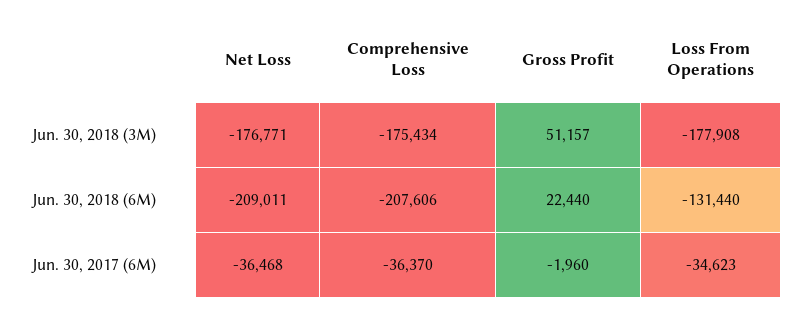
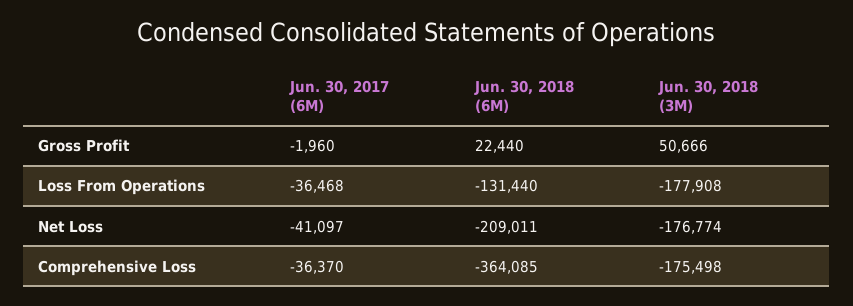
Net Loss, Jun. 30, 2018 (3M): -176771 -> -176774
Comprehensive Loss, Jun. 30, 2018 (3M): -175434 -> -175498
Gross Profit, Jun. 30, 2018 (3M): 51157 -> 50666
Comprehensive Loss, Jun. 30, 2018 (6M): -207606 -> -364085
Net Loss, Jun. 30, 2017 (6M): -36468 -> -41097
Loss From Operations, Jun. 30, 2017 (6M): -34623 -> -36468

